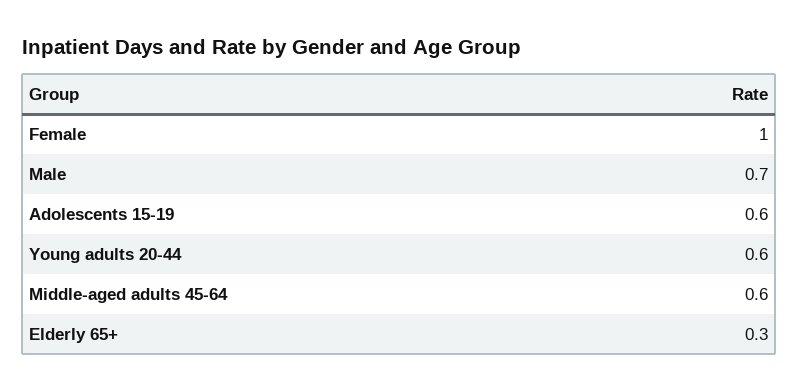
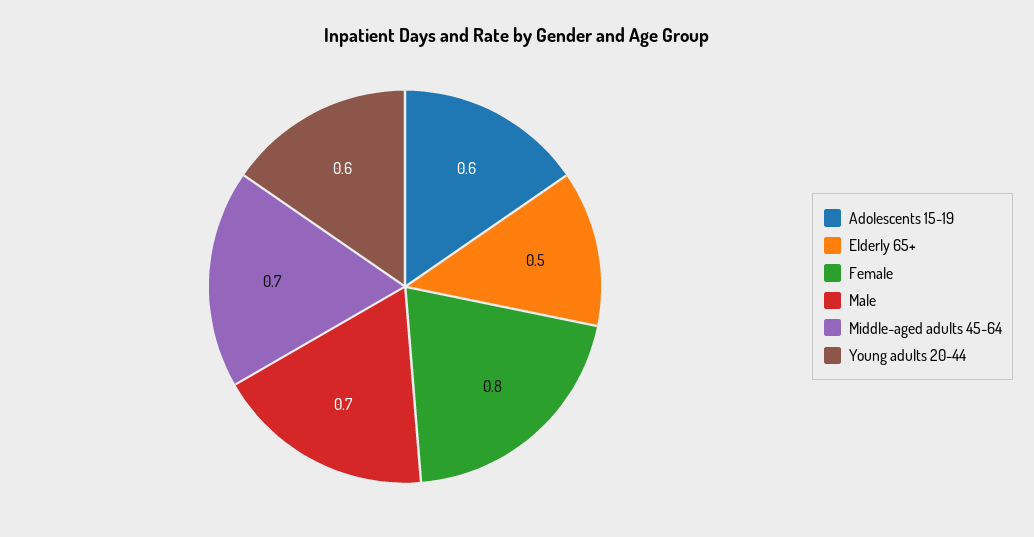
Female: 1 -> 0.8
Middle-aged adults 45-64: 0.6 -> 0.7
Elderly 65+: 0.3 -> 0.5

